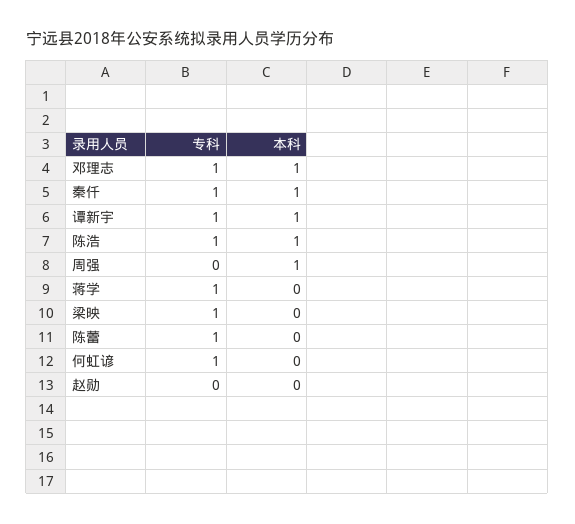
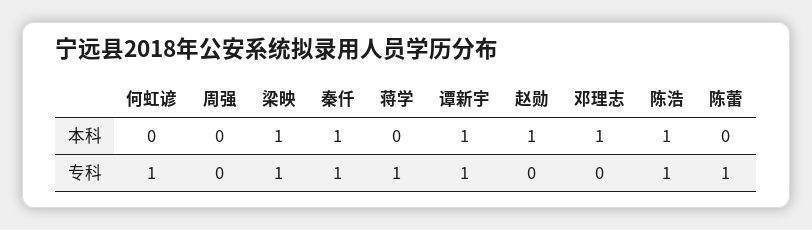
专科, 邓理志: 1 -> 0
本科, 周强: 1 -> 0
本科, 梁映: 0 -> 1
本科, 赵勋: 0 -> 1

